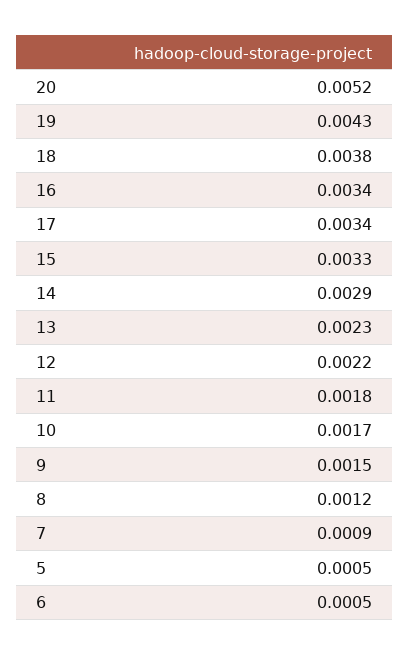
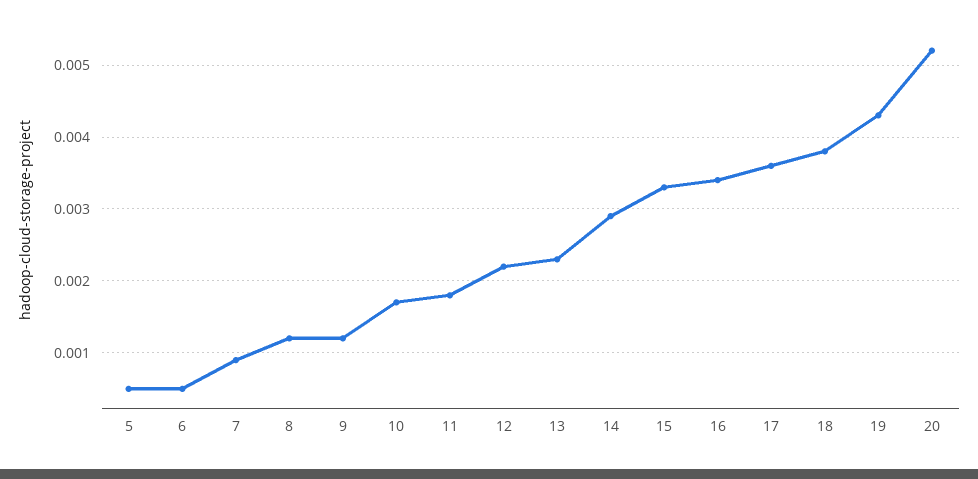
17: 0.0034 -> 0.0036
9: 0.0015 -> 0.0012

